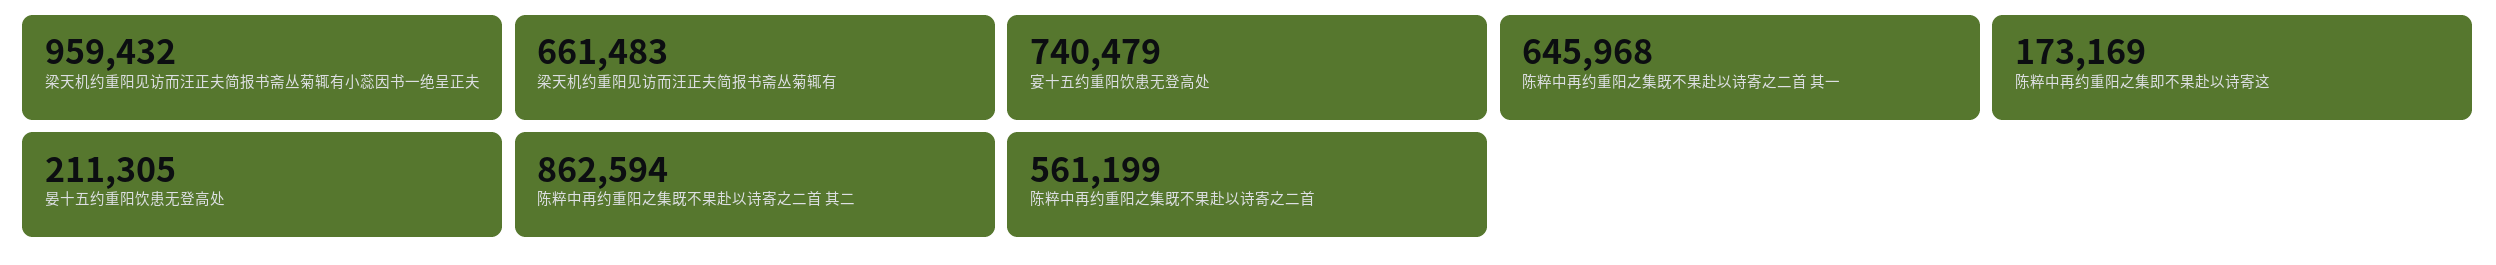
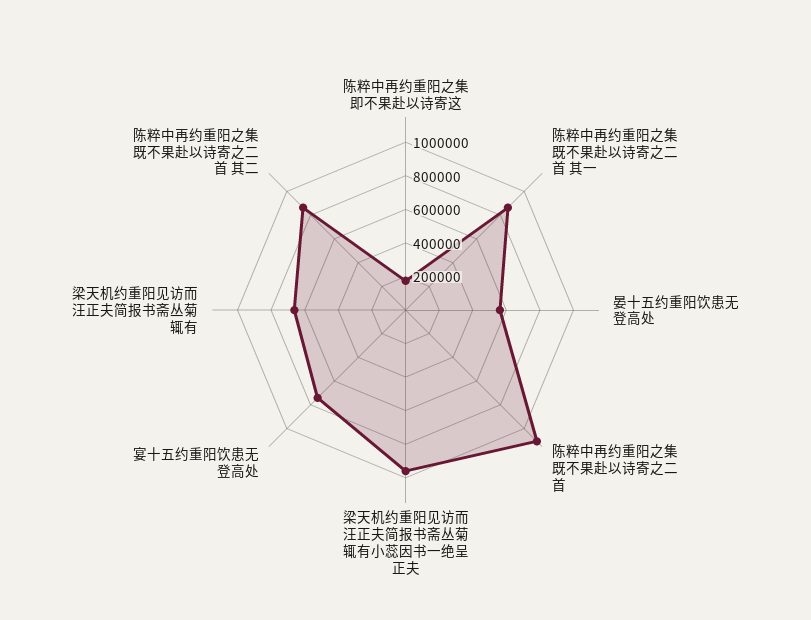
陈粹中再约重阳之集既不果赴以诗寄之二首 其一: 645968 -> 850000
晏十五约重阳饮患无登高处: 211305 -> 550000
陈粹中再约重阳之集既不果赴以诗寄之二首: 561199 -> 1100000

